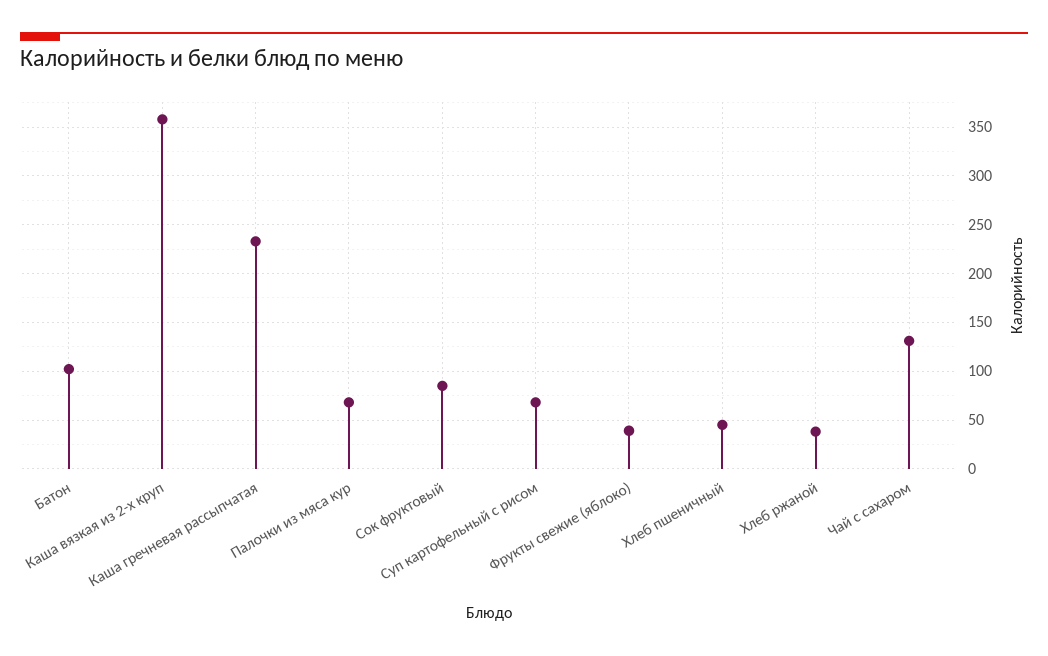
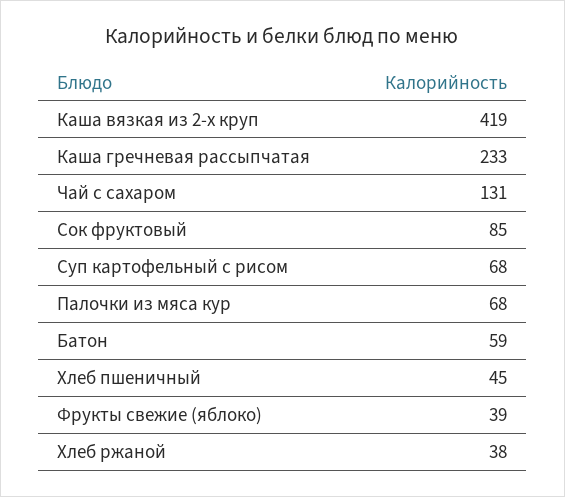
Батон: 100 -> 59
Каша вязкая из 2-х круп: 360 -> 419

